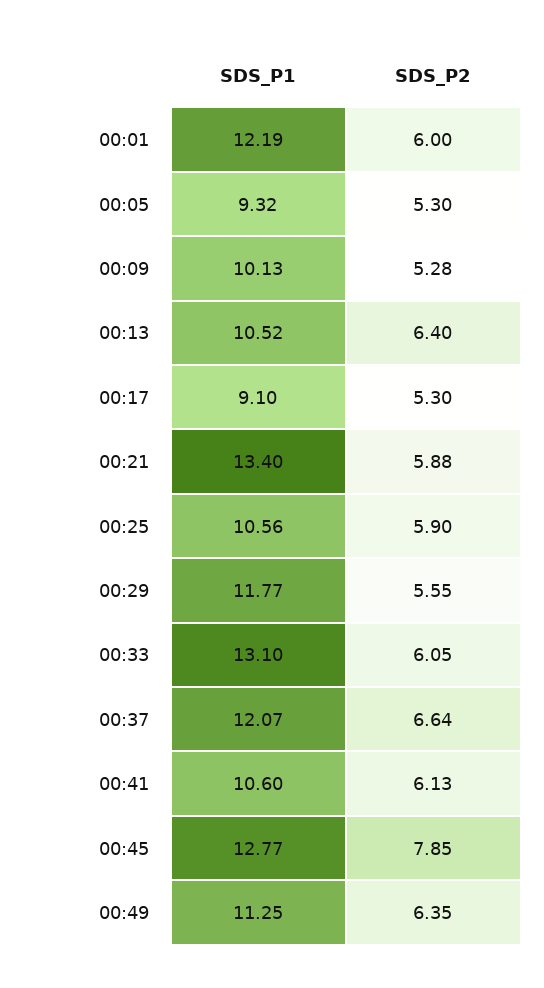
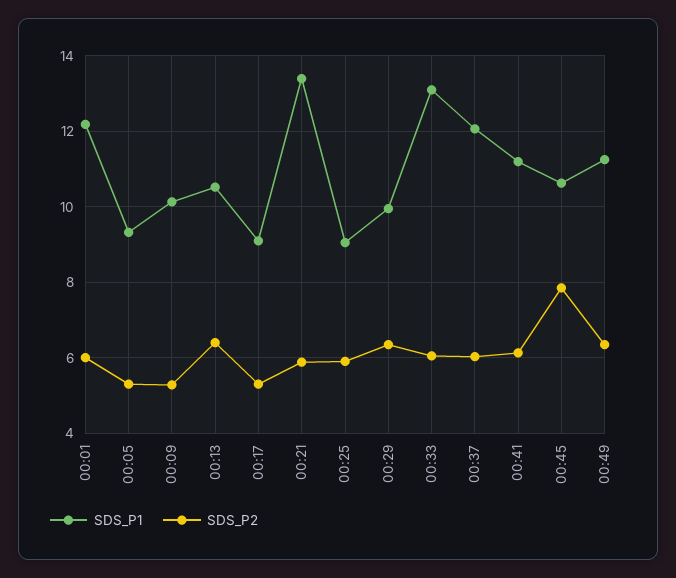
SDS_P1, 00:25: 10.56 -> 9
SDS_P1, 00:29: 11.77 -> 10
SDS_P2, 00:29: 5.55 -> 6.4
SDS_P2, 00:37: 6.64 -> 6
SDS_P1, 00:41: 10.6 -> 11.2
SDS_P1, 00:45: 12.77 -> 10.6

